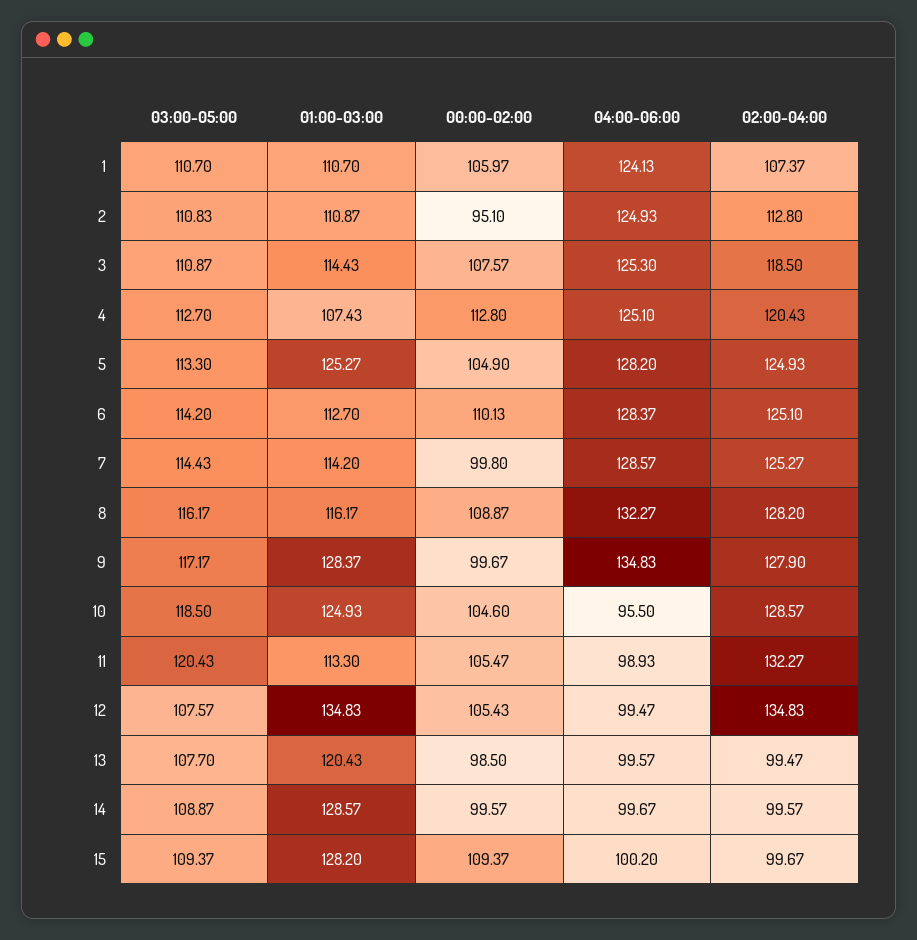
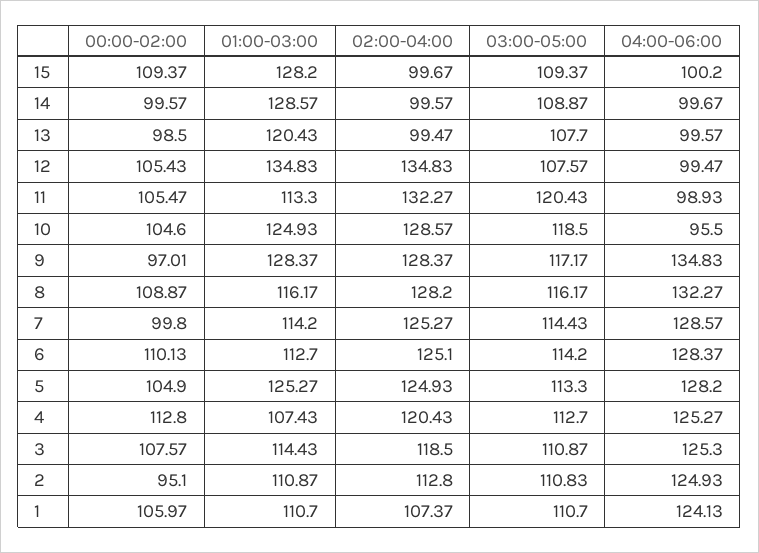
04:00-06:00, 4: 125.1 -> 125.27
00:00-02:00, 9: 99.67 -> 97.01
02:00-04:00, 9: 127.9 -> 128.37

